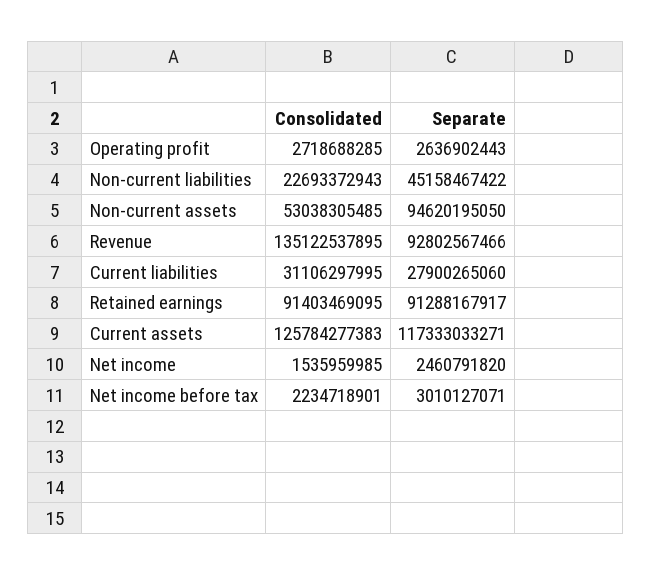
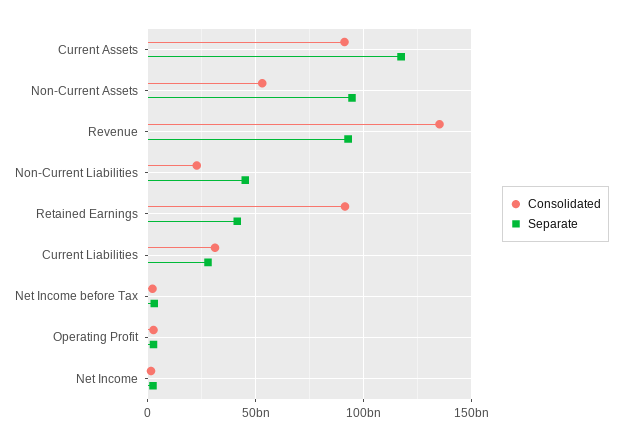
Separate, Retained earnings: 91288167917 -> 40000000000
Consolidated, Current assets: 125784277383 -> 90000000000

